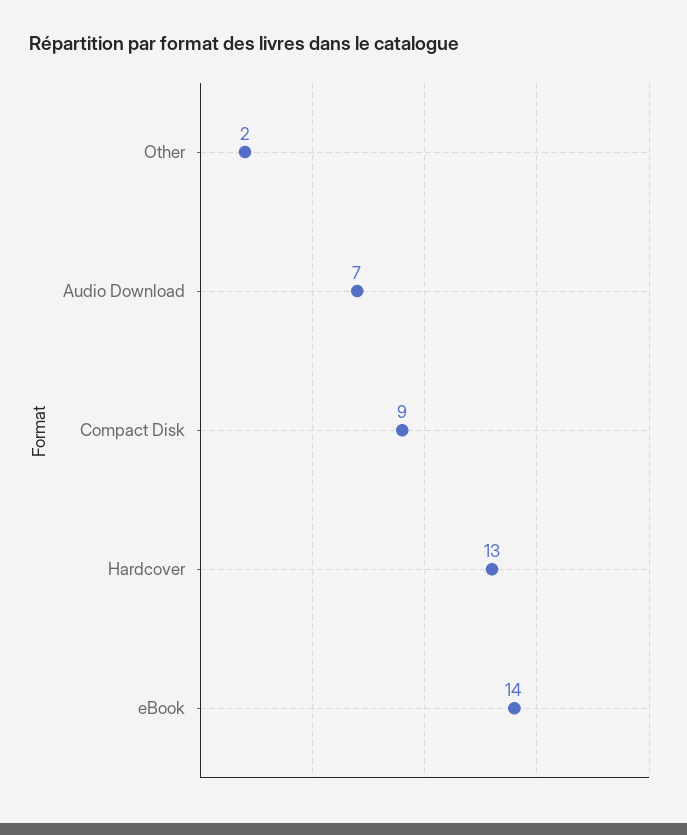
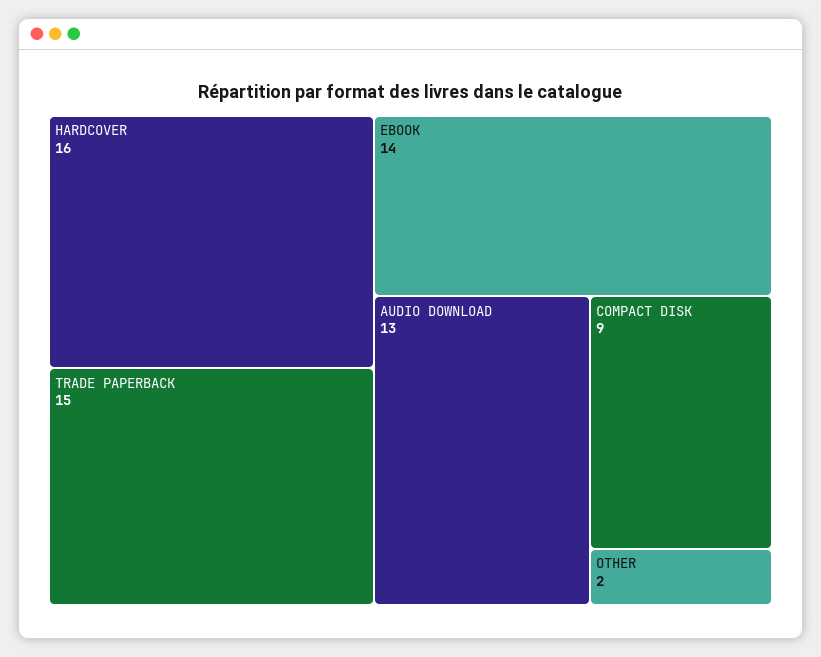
Audio Download: 7 -> 13
Hardcover: 13 -> 16
TRADE PAPERBACK: none -> 15

